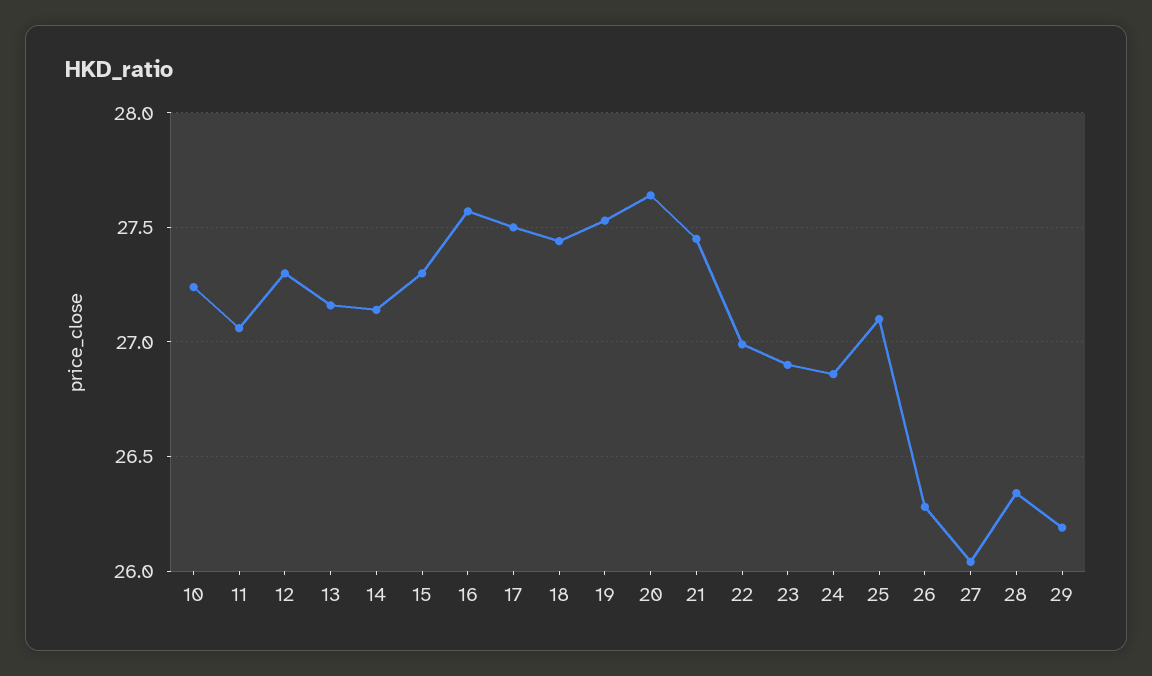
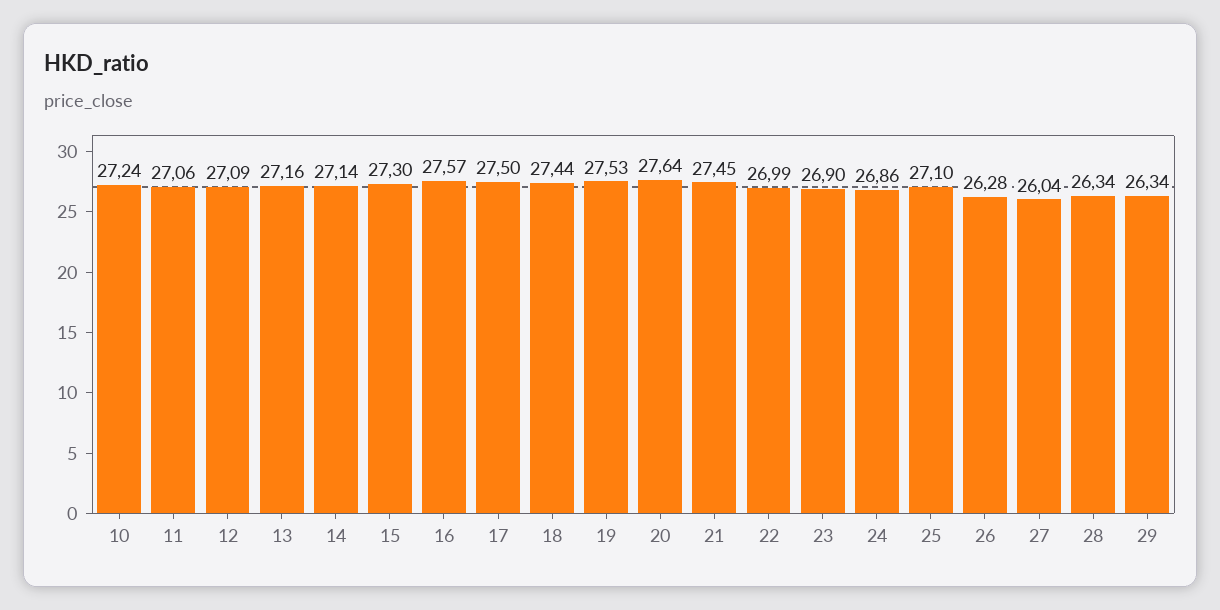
12: 27.3 -> 27.09
29: 26.2 -> 26.34

